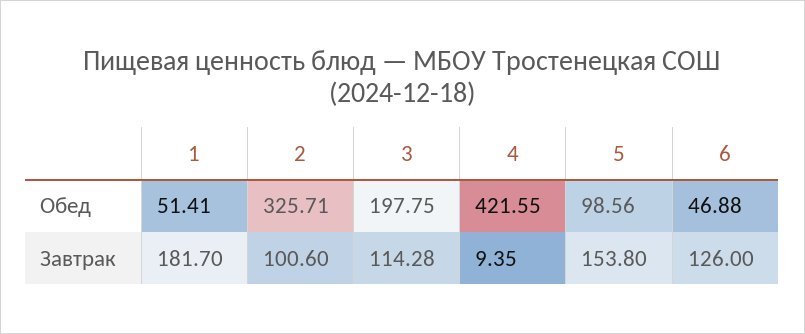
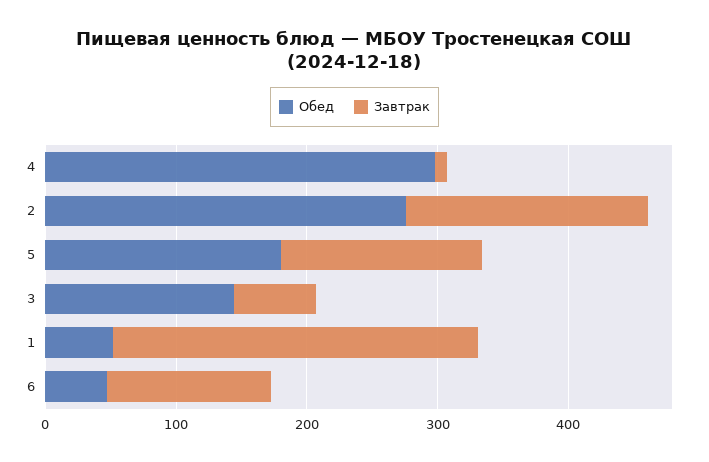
Обед, 2: 325.71 -> 280
Обед, 3: 197.75 -> 140
Обед, 4: 421.55 -> 300
Обед, 5: 98.56 -> 180
Завтрак, 1: 181.7 -> 280
Завтрак, 2: 100.6 -> 180
Завтрак, 3: 114.28 -> 60

